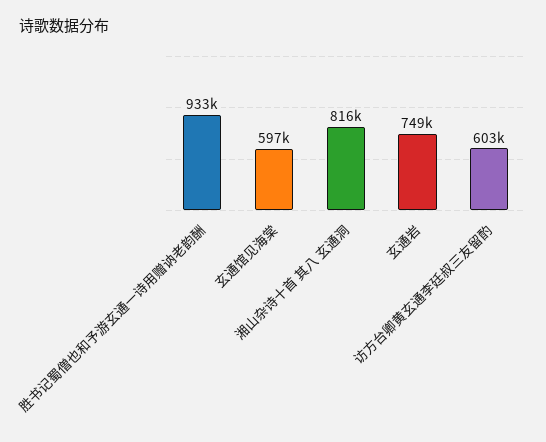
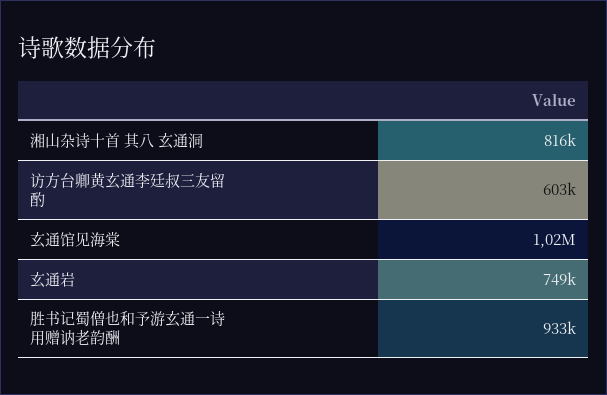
玄通馆见海棠: 597000 -> 1020000

